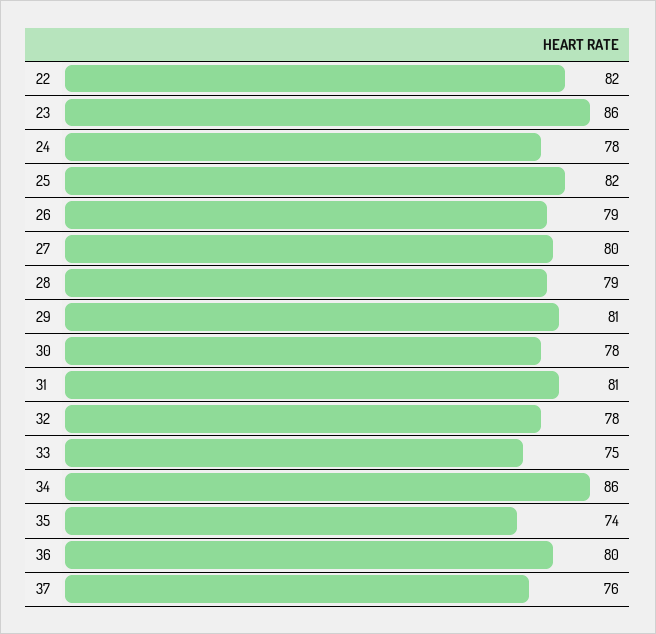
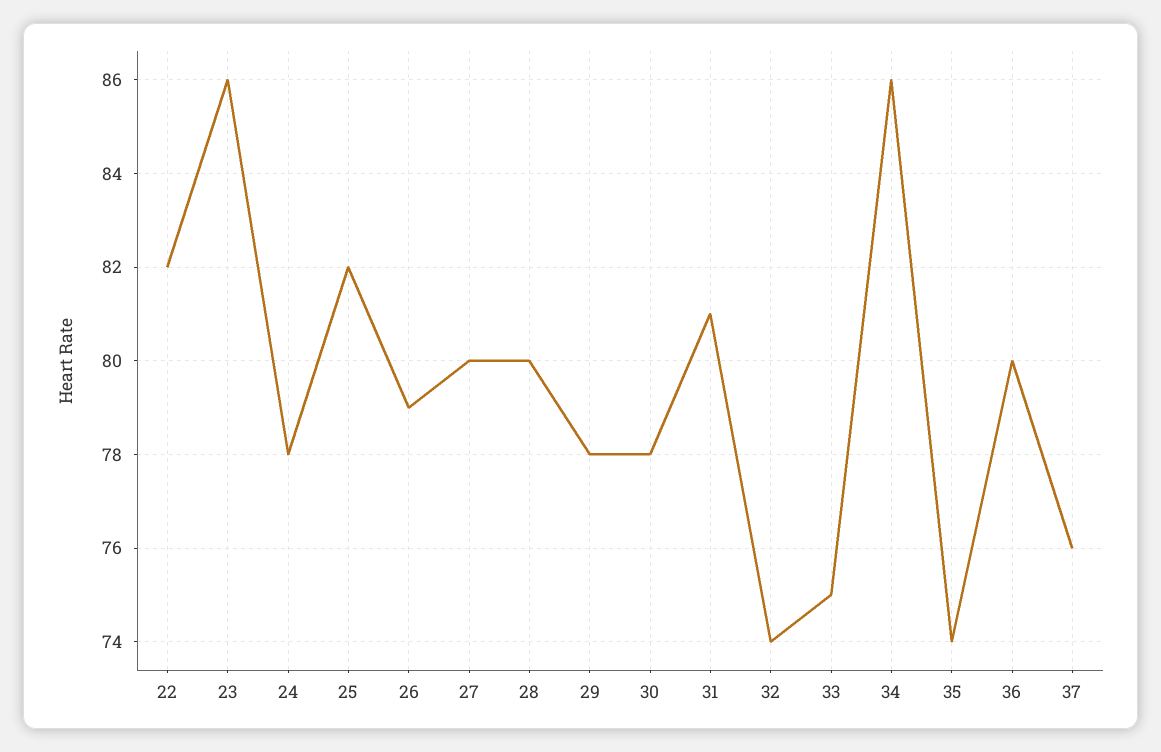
28: 79 -> 80
29: 81 -> 78
32: 78 -> 74

